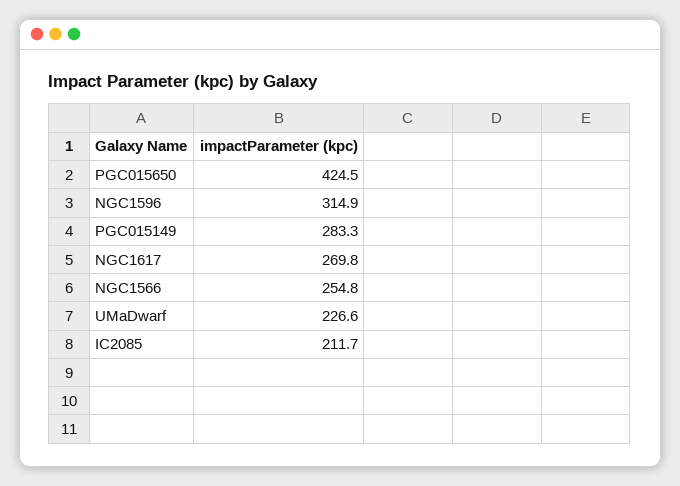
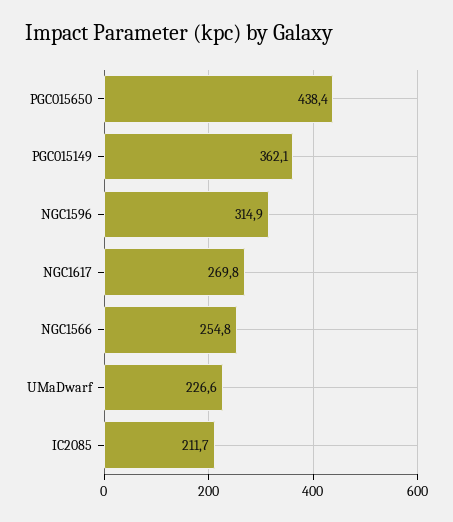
PGC015650: 424.5 -> 438.4
PGC015149: 283.3 -> 362.1

